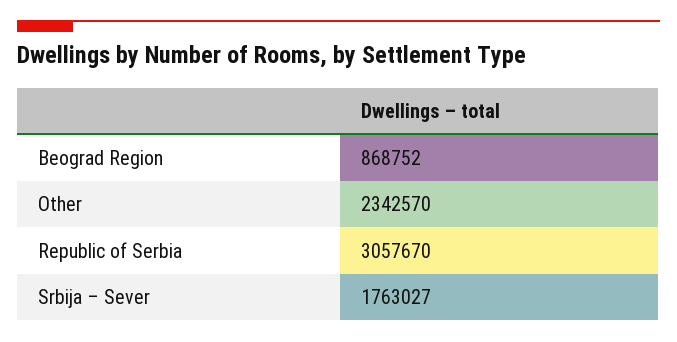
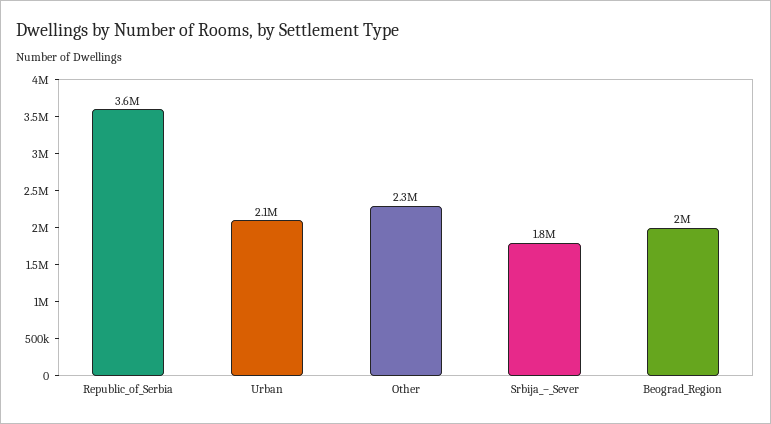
Beograd Region: 868752 -> 2000000
Republic of Serbia: 3057670 -> 3600000
Urban: none -> 2100000

